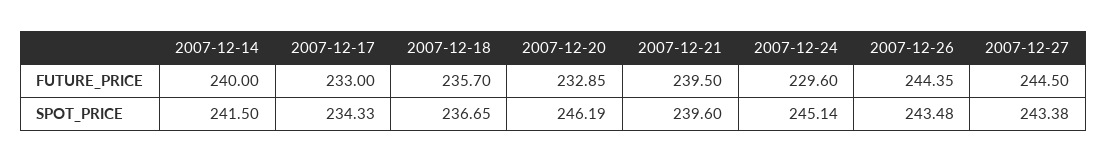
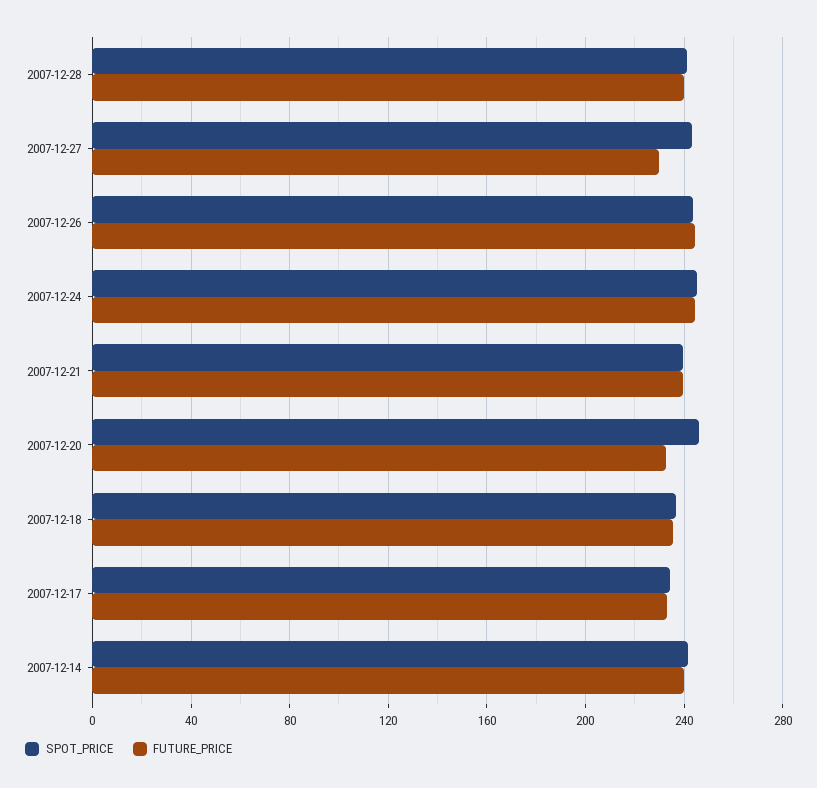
FUTURE_PRICE, 2007-12-24: 229.6 -> 245
FUTURE_PRICE, 2007-12-27: 244.5 -> 230
SPOT_PRICE, 2007-12-28: none -> 240
FUTURE_PRICE, 2007-12-28: none -> 240

